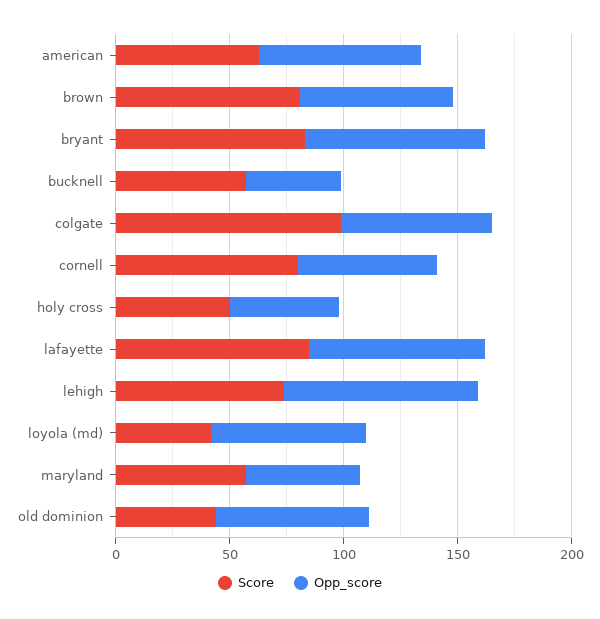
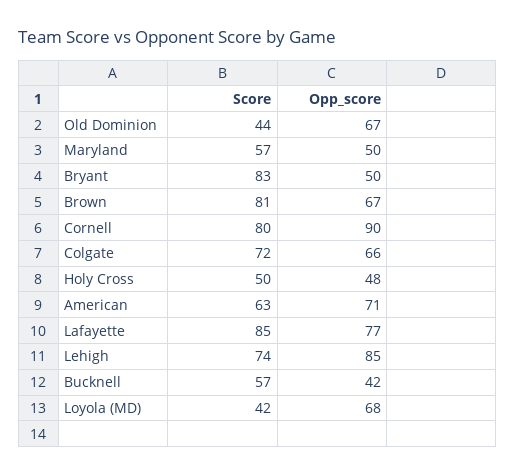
Opp_score, bryant: 80 -> 50
Score, colgate: 100 -> 72
Opp_score, cornell: 60 -> 90

